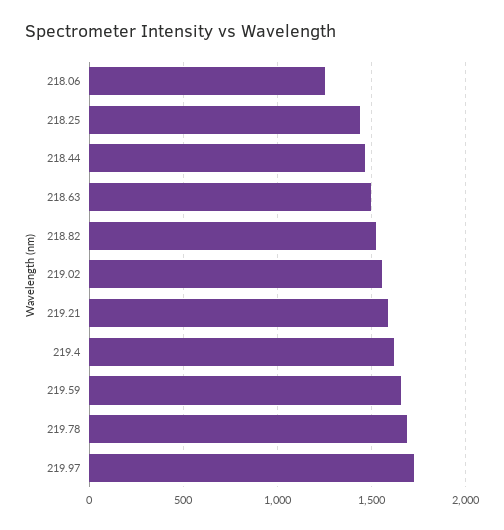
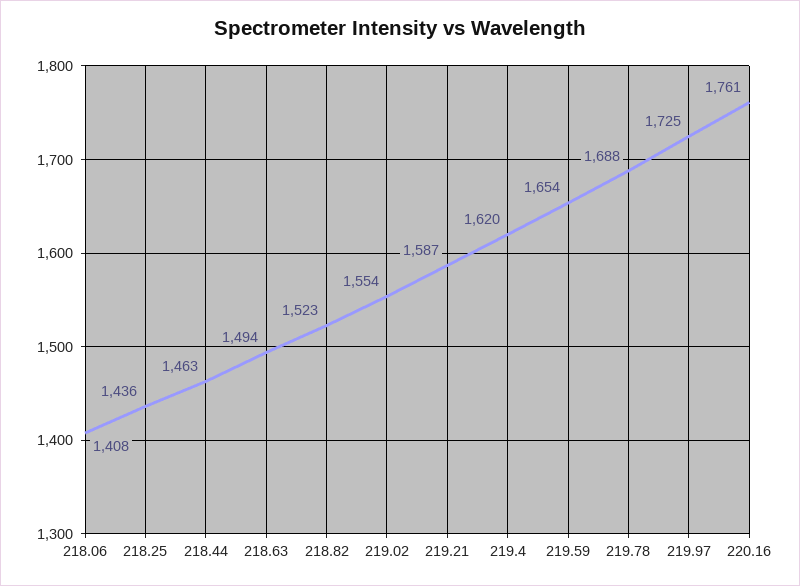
218.06: 1250 -> 1408
220.16: none -> 1761

